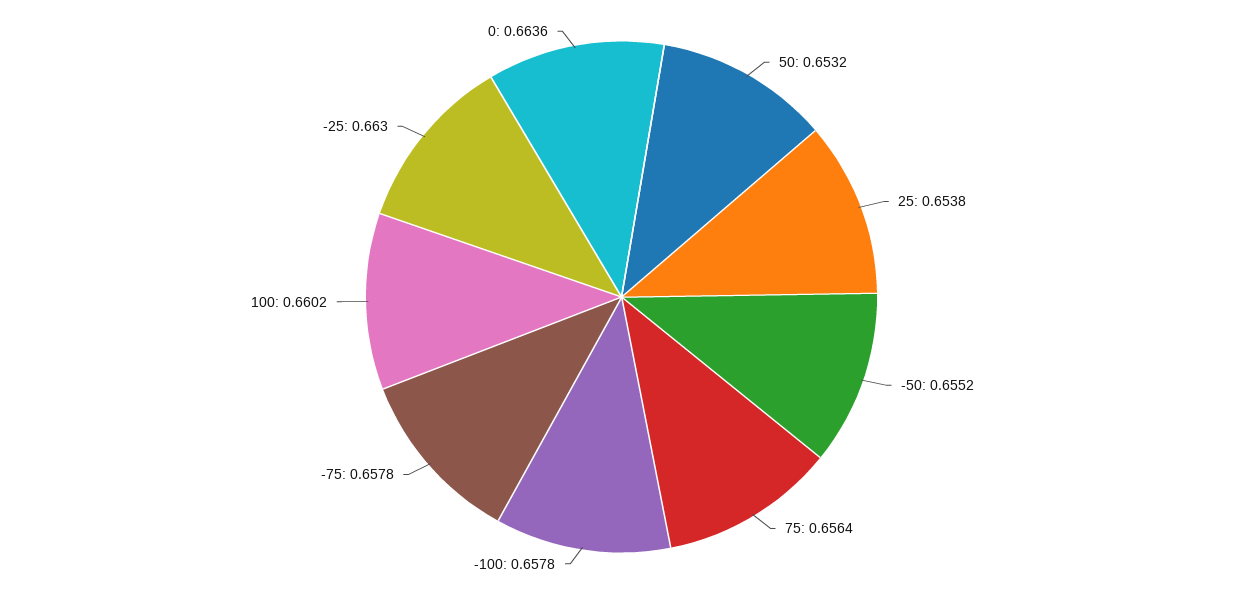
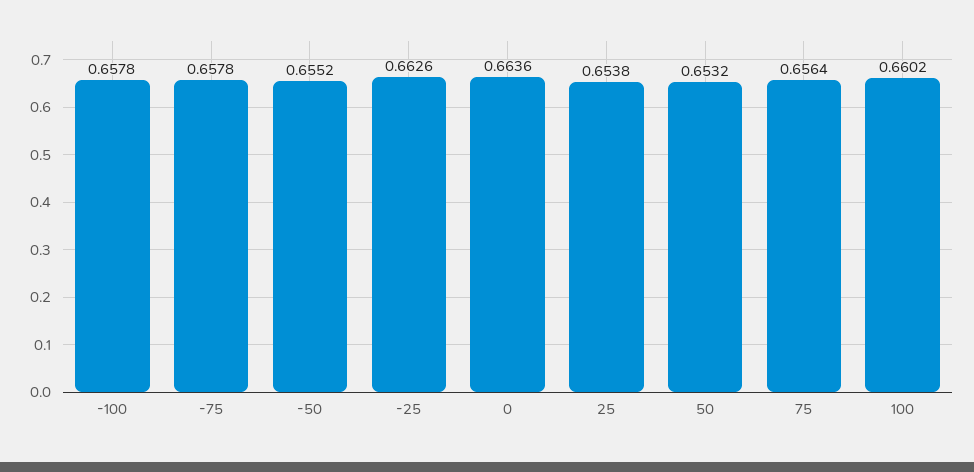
-25: 0.663 -> 0.6626

